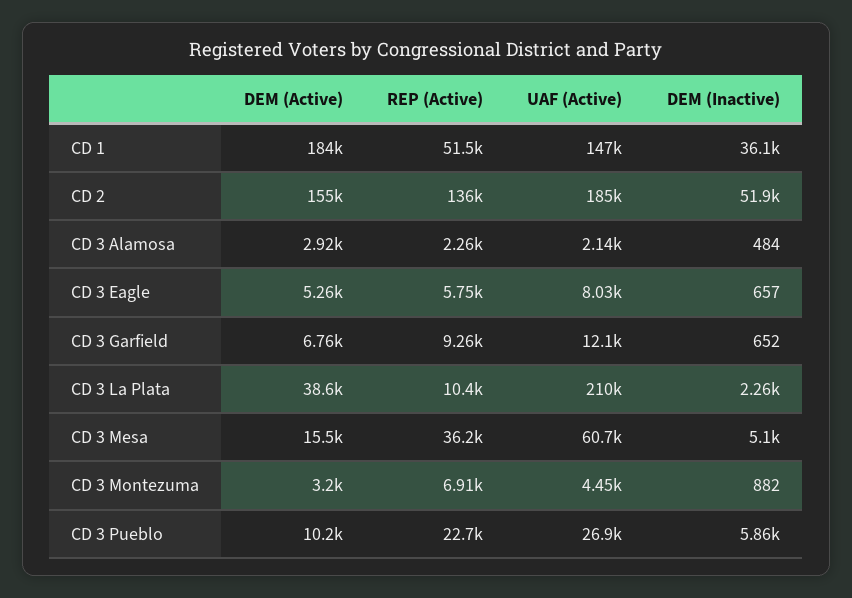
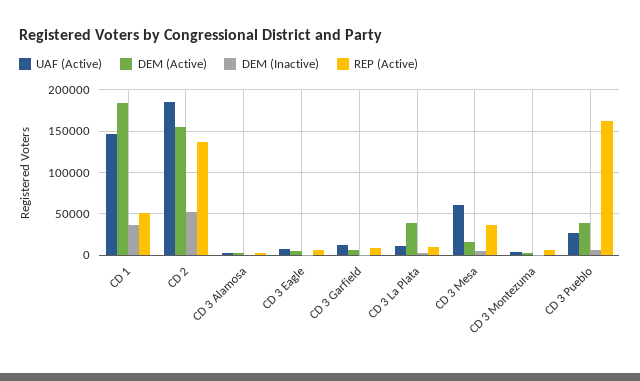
UAF (Active), CD 3 La Plata: 210000 -> 10000
DEM (Active), CD 3 Pueblo: 10200 -> 40000
REP (Active), CD 3 Pueblo: 22700 -> 160000

